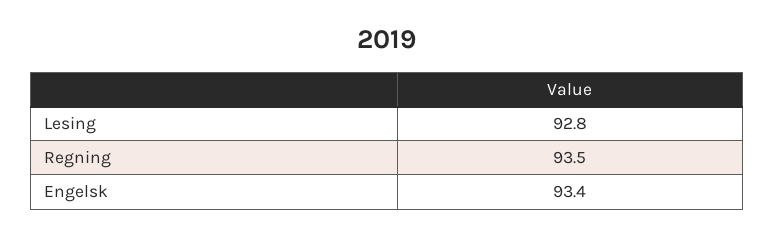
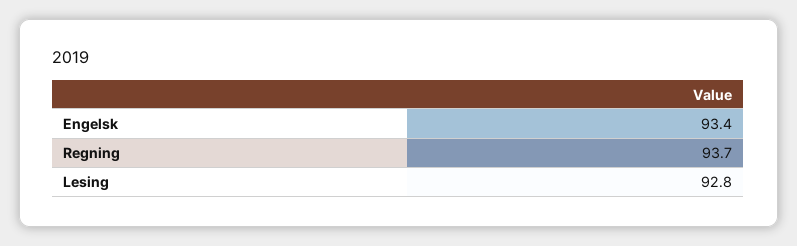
Regning: 93.5 -> 93.7

